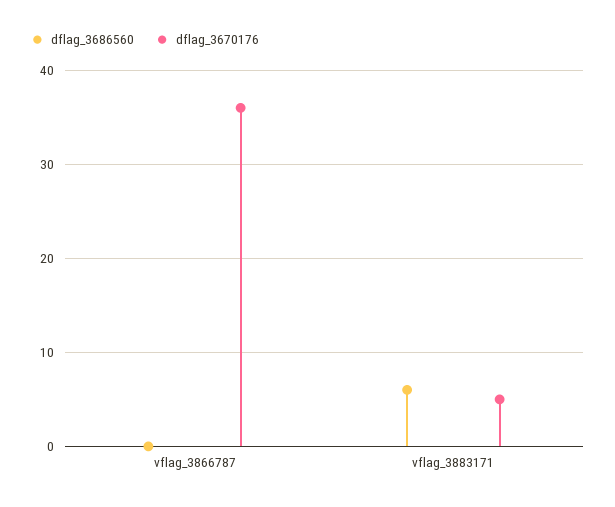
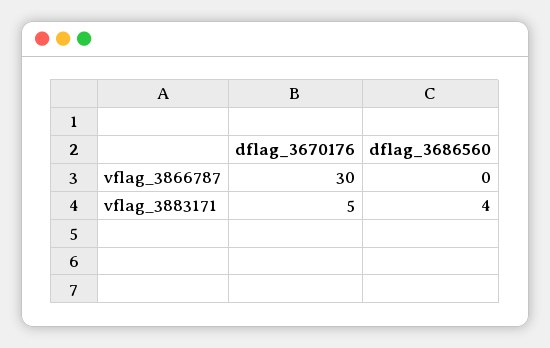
dflag_3670176, vflag_3866787: 36 -> 30
dflag_3686560, vflag_3883171: 6 -> 4

